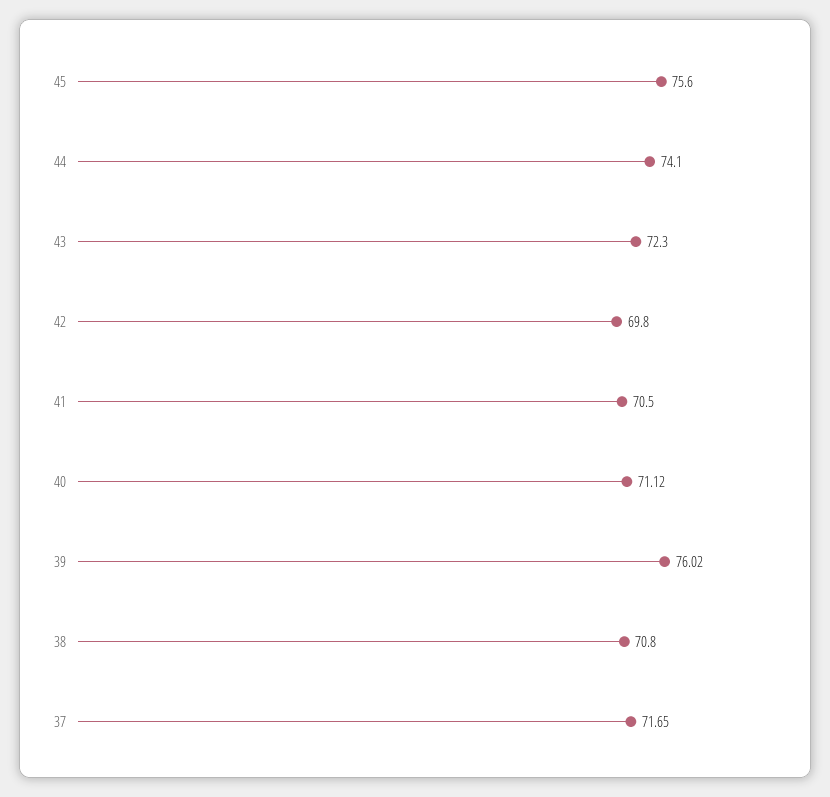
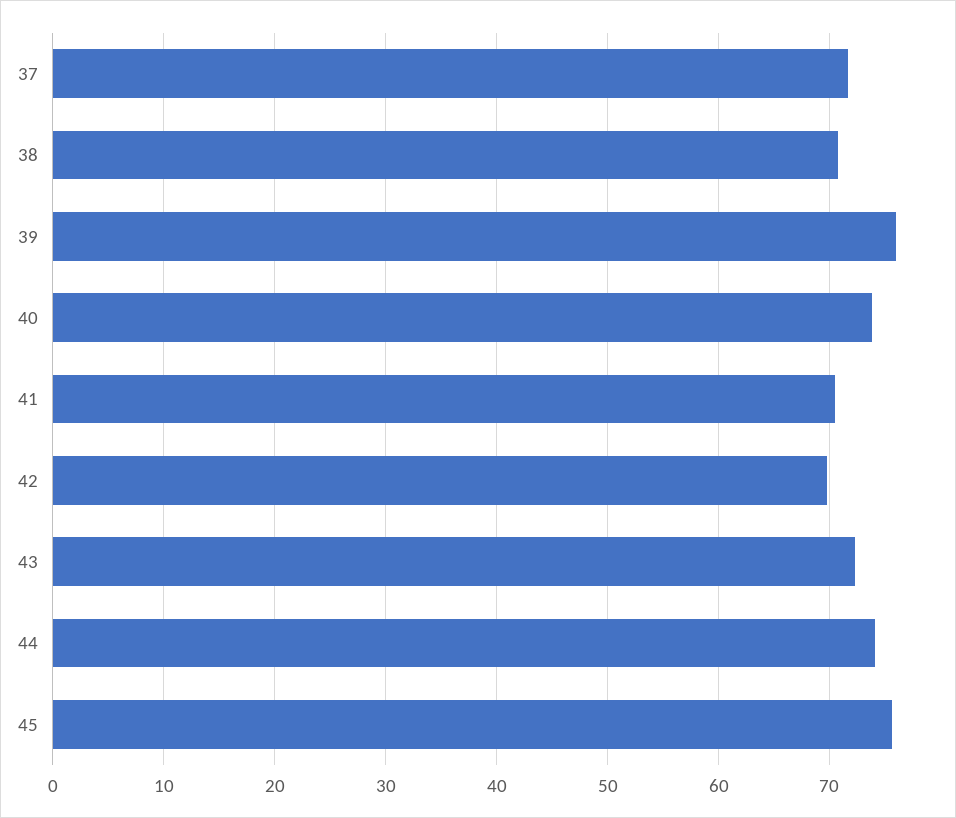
40: 71.12 -> 74

